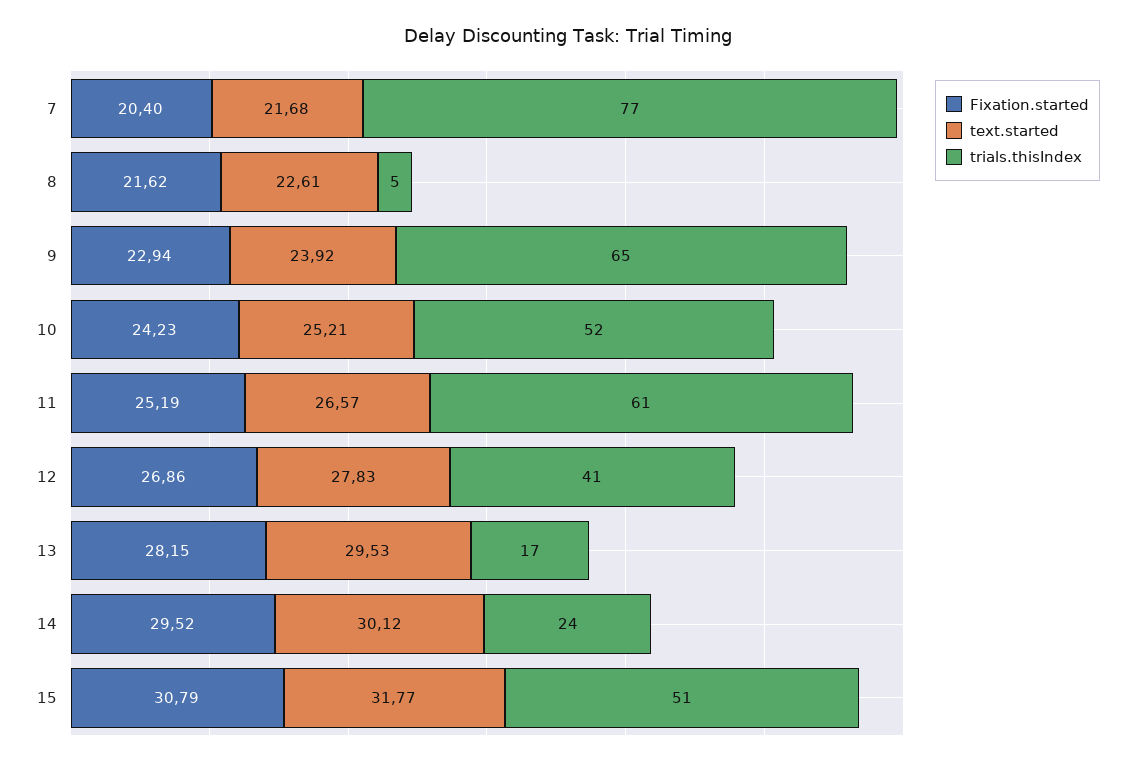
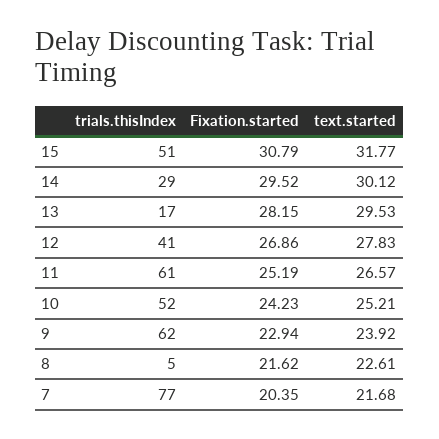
Fixation.started, 7: 20.4 -> 20.35
trials.thisIndex, 9: 65 -> 62
trials.thisIndex, 14: 24 -> 29

